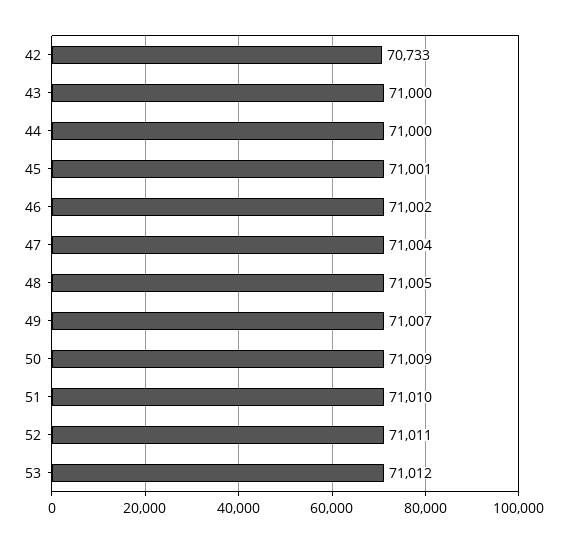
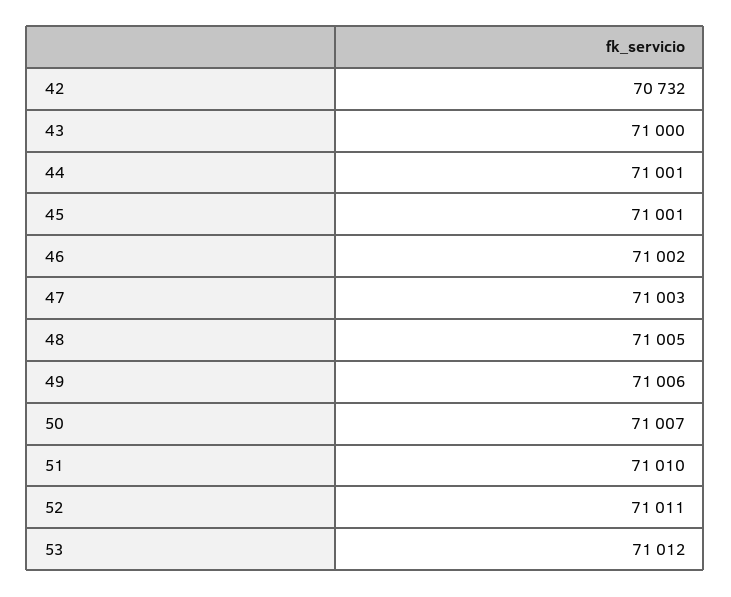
42: 70733 -> 70732
44: 71000 -> 71001
47: 71004 -> 71003
49: 71007 -> 71006
50: 71009 -> 71007

